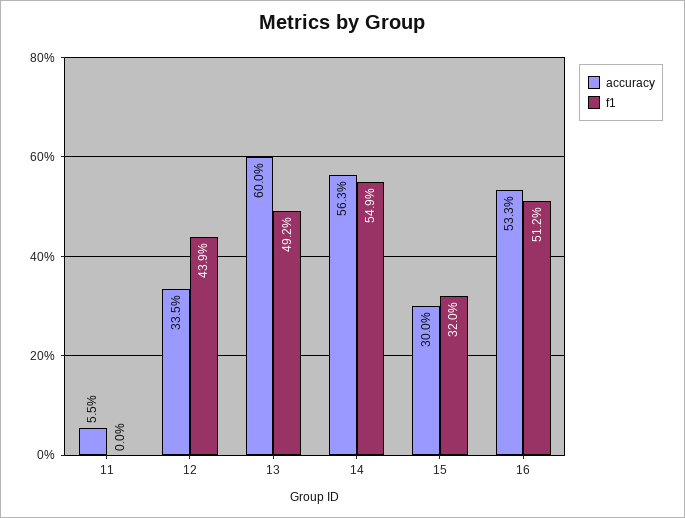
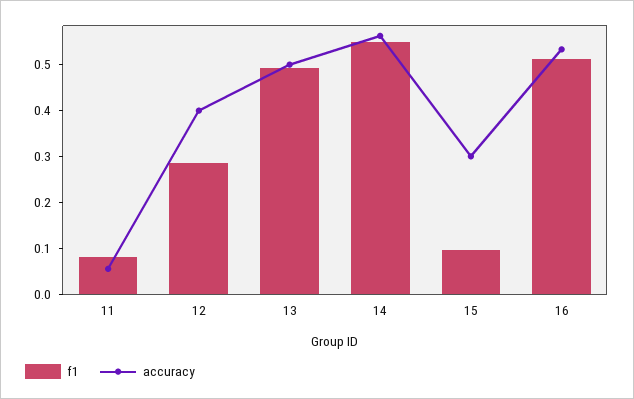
f1, 11: 0 -> 0.08
accuracy, 12: 0.335 -> 0.4
f1, 12: 0.439 -> 0.28
accuracy, 13: 0.6 -> 0.5
f1, 15: 0.32 -> 0.1

